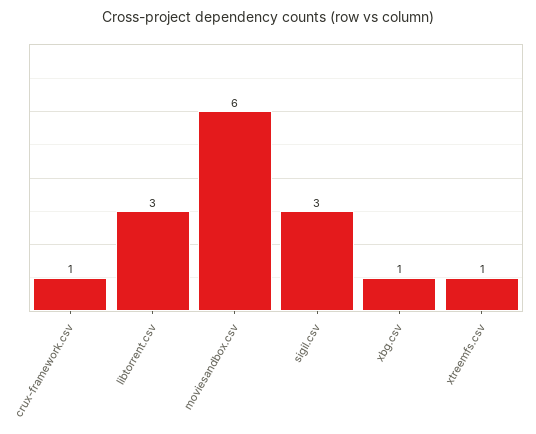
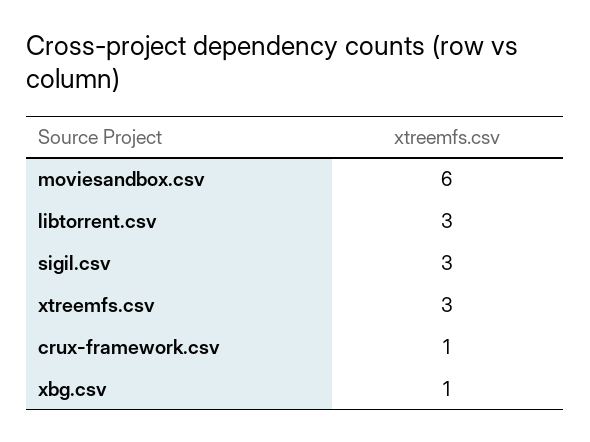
xtreemfs.csv: 1 -> 3

